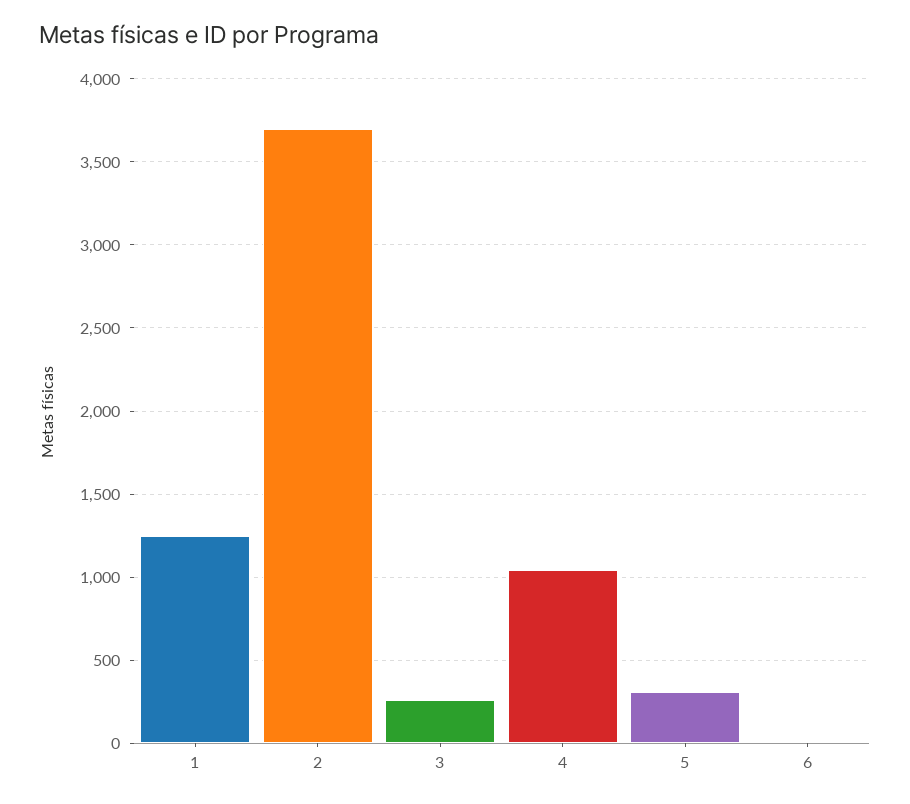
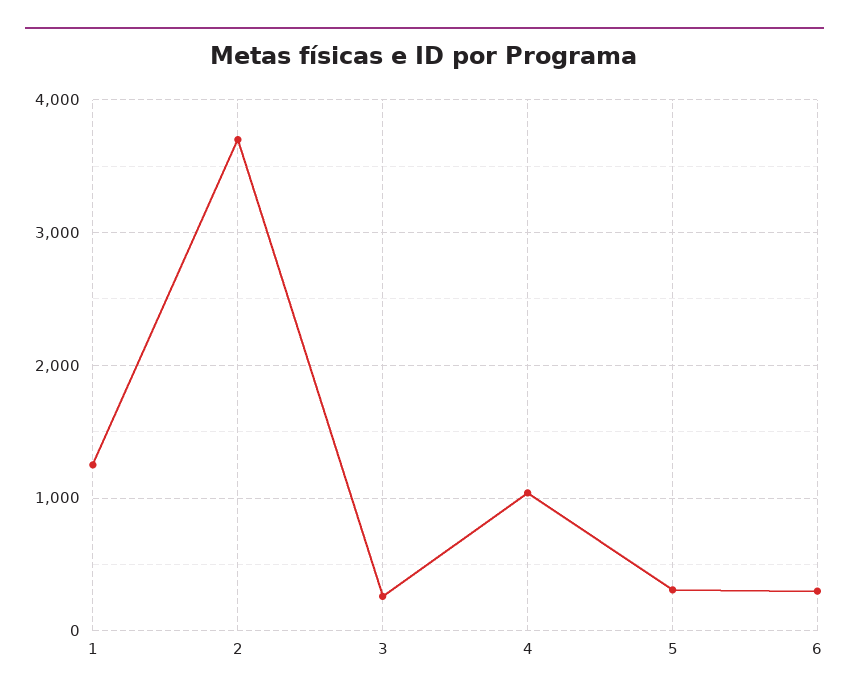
6: 0 -> 300

